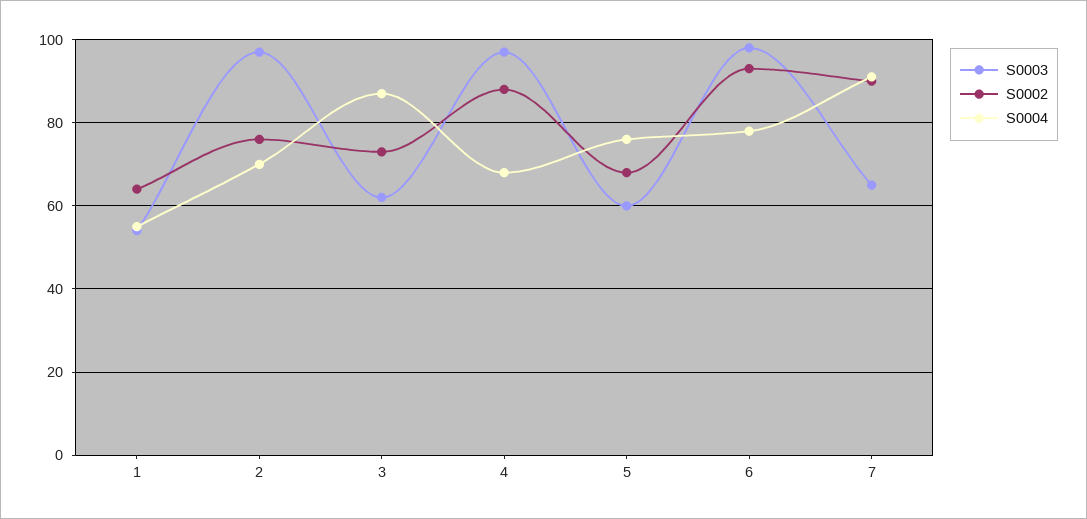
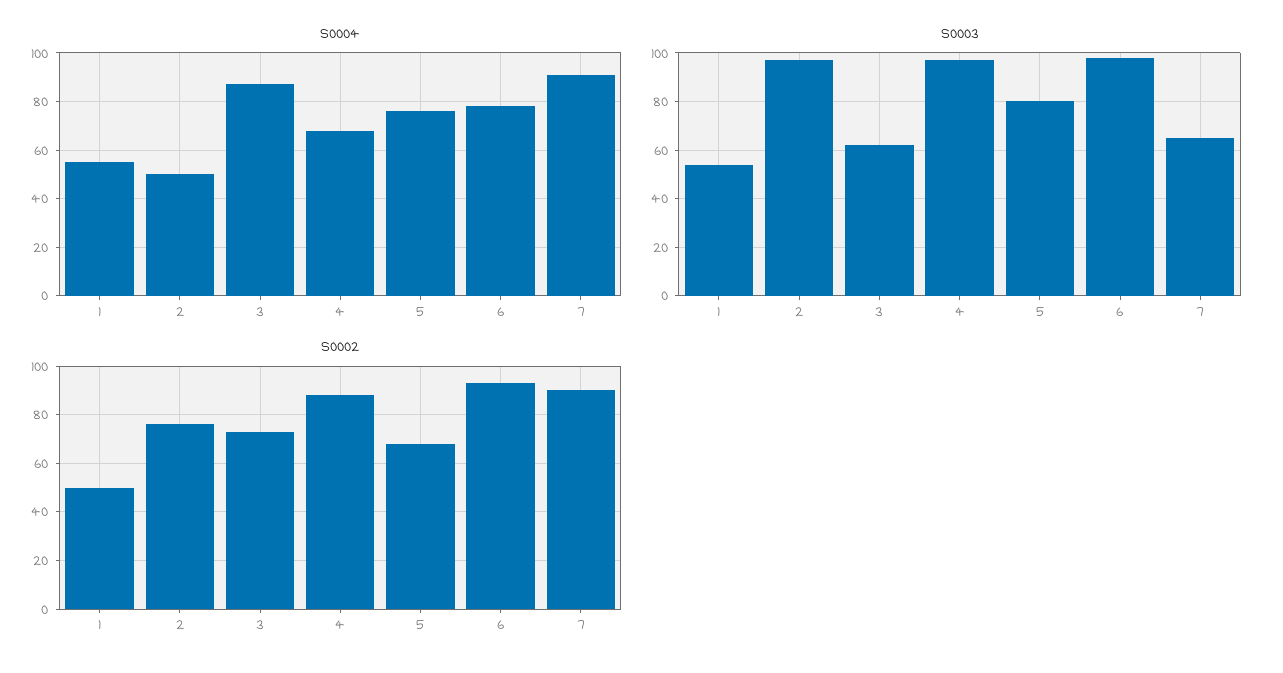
S0002, 1: 65 -> 50
S0004, 2: 70 -> 50
S0003, 5: 60 -> 80

